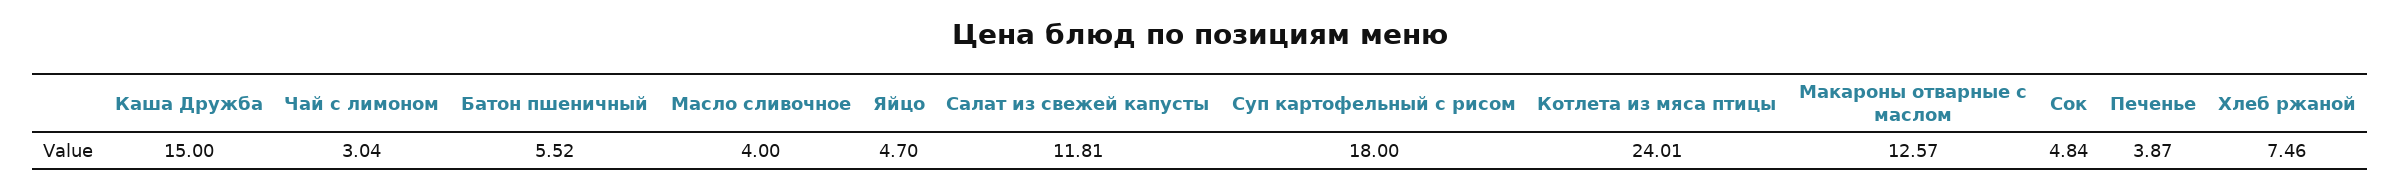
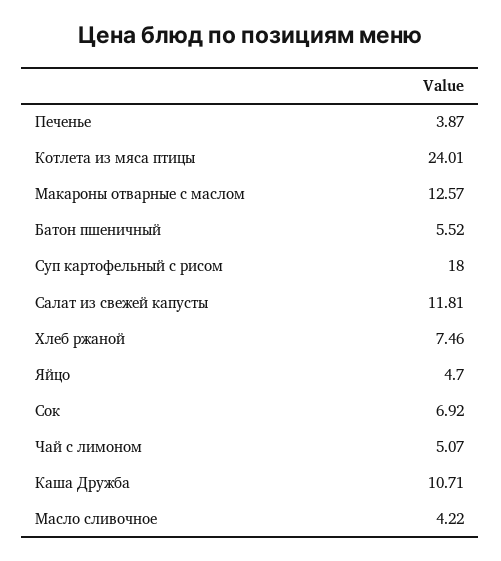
Каша Дружба: 15 -> 10.71
Чай с лимоном: 3.04 -> 5.07
Масло сливочное: 4 -> 4.22
Сок: 4.84 -> 6.92

